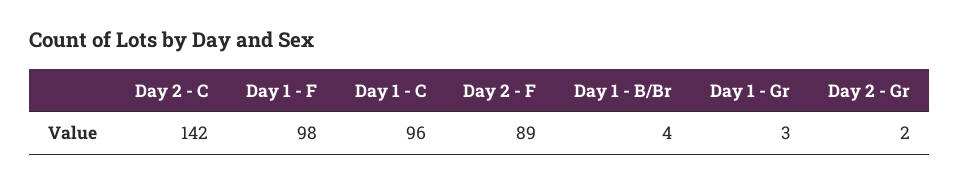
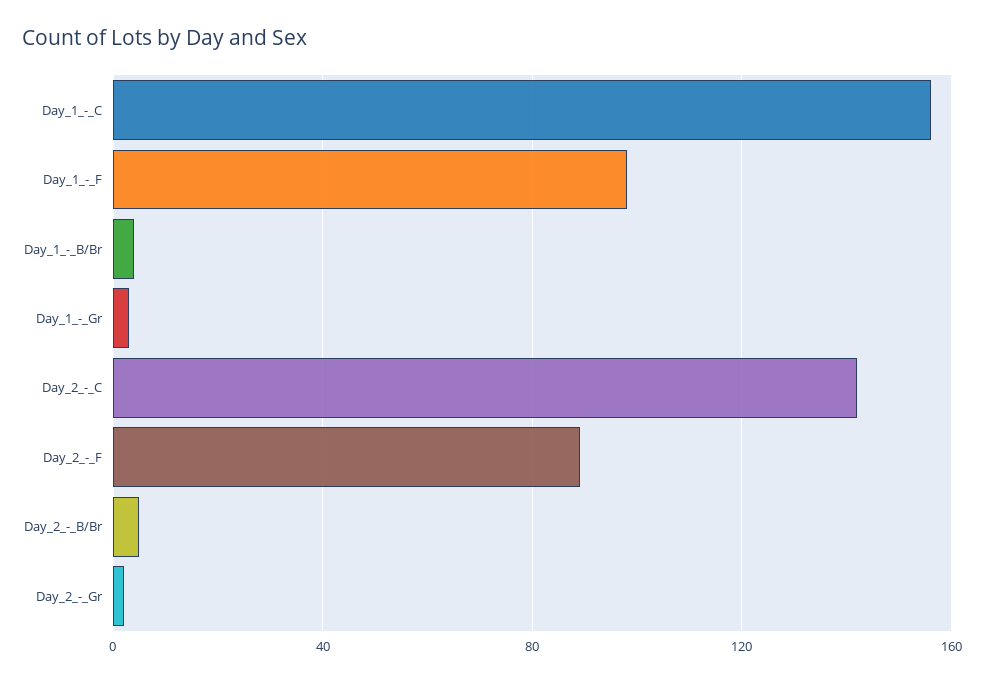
Day 1 - C: 96 -> 155
Day_2_-_B/Br: none -> 5

